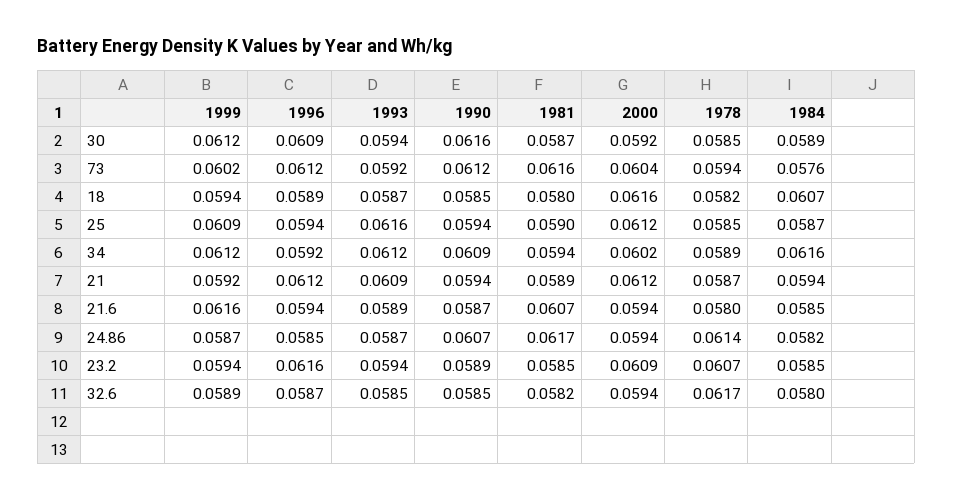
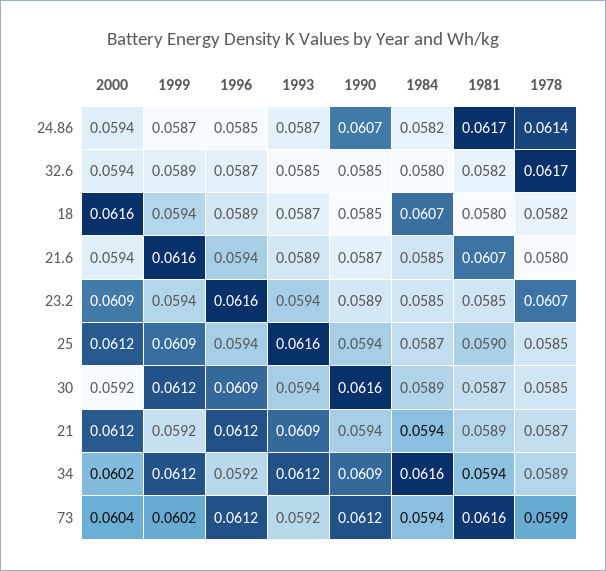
1978, 73: 0.0594 -> 0.0599
1984, 73: 0.0576 -> 0.0594

